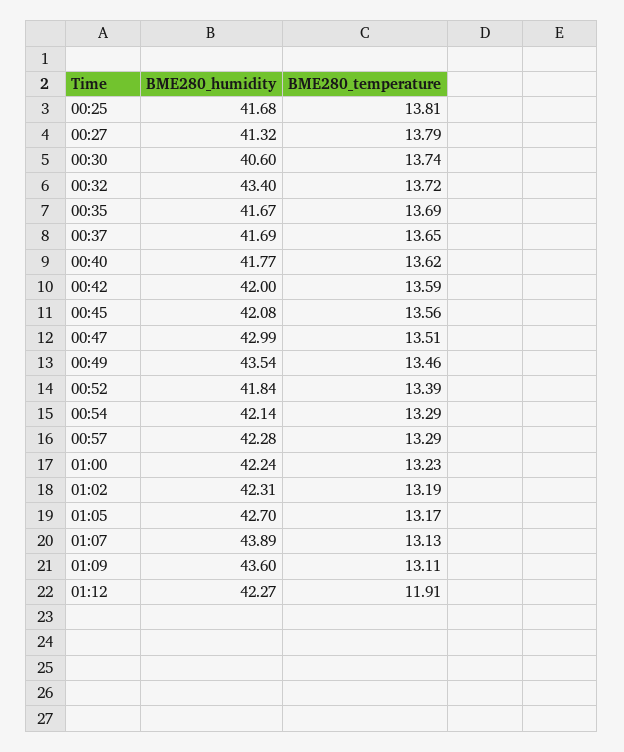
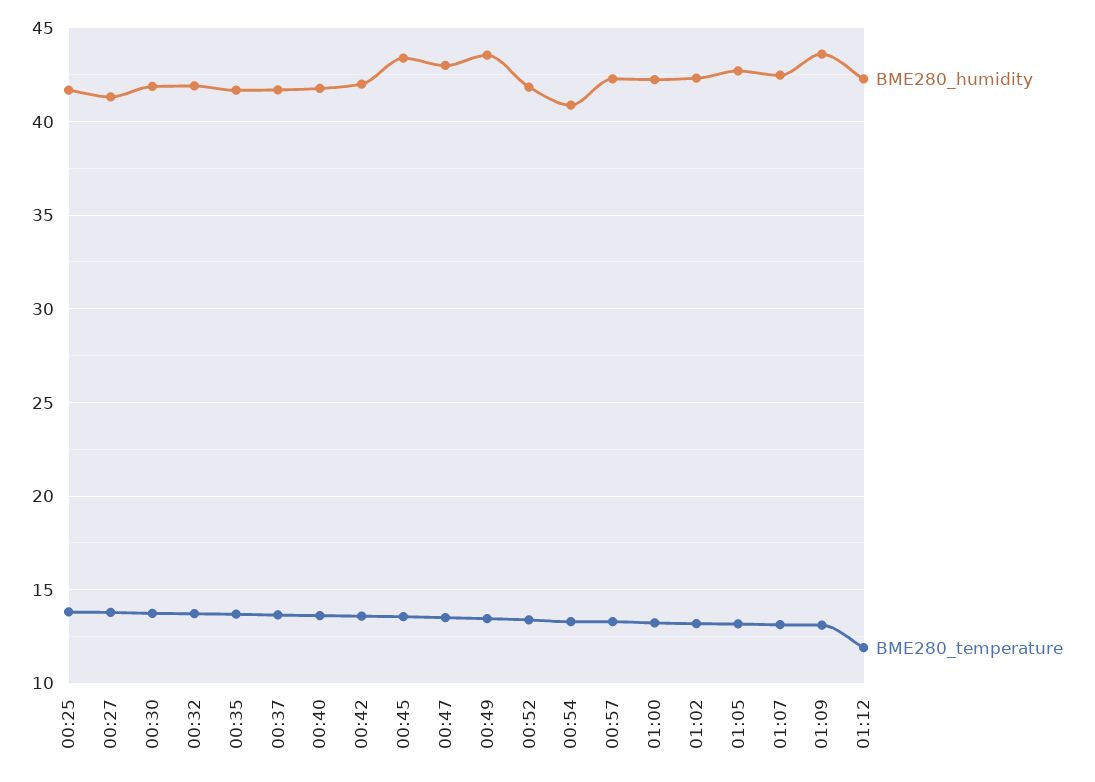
BME280_humidity, 00:30: 40.6 -> 42
BME280_humidity, 00:32: 43.4 -> 42
BME280_humidity, 00:45: 42.08 -> 43.5
BME280_humidity, 00:54: 42.14 -> 41
BME280_humidity, 01:07: 43.89 -> 42.5

